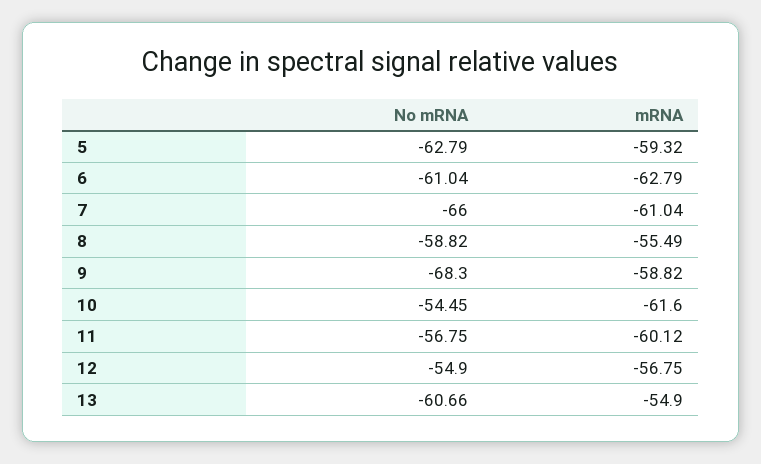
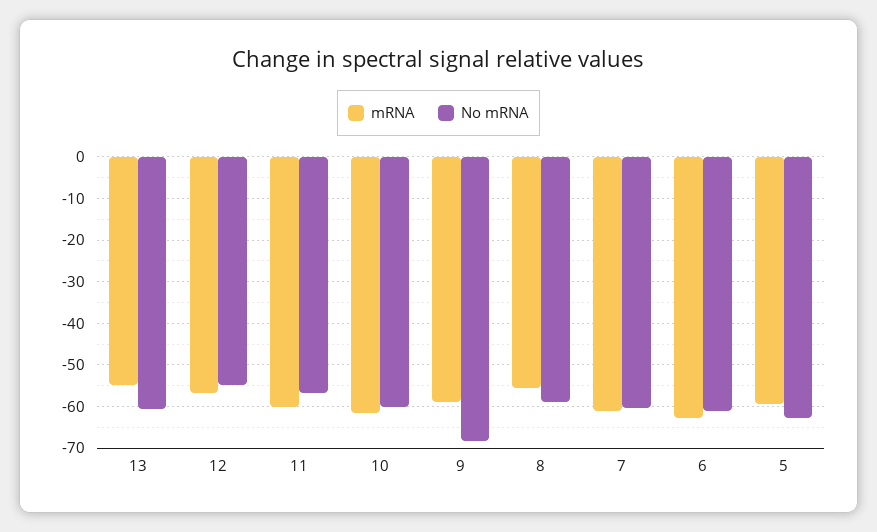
No mRNA, 7: -66 -> -60
No mRNA, 10: -54.45 -> -60

